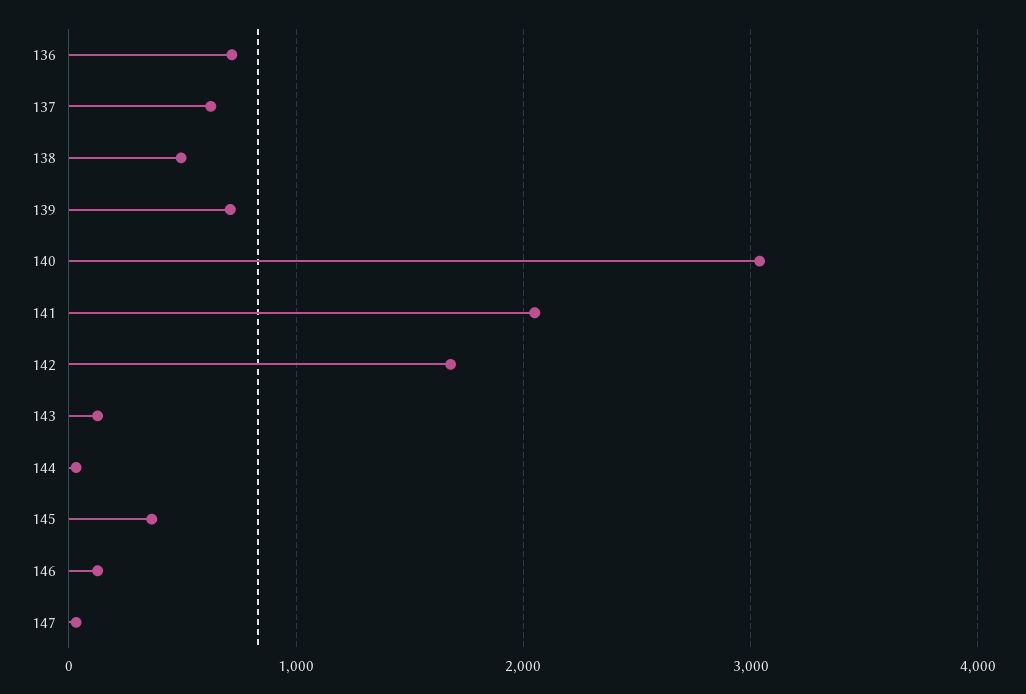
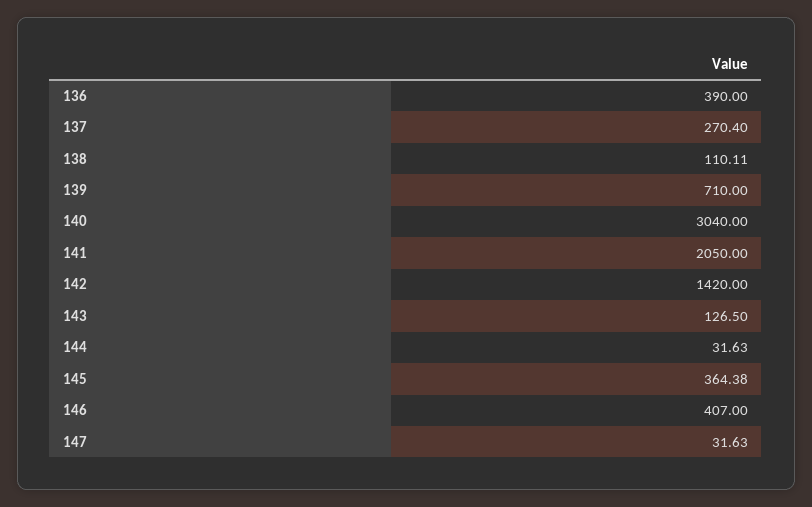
136: 700 -> 390
137: 600 -> 270.4
138: 500 -> 110.11
142: 1700 -> 1420
146: 100 -> 407

